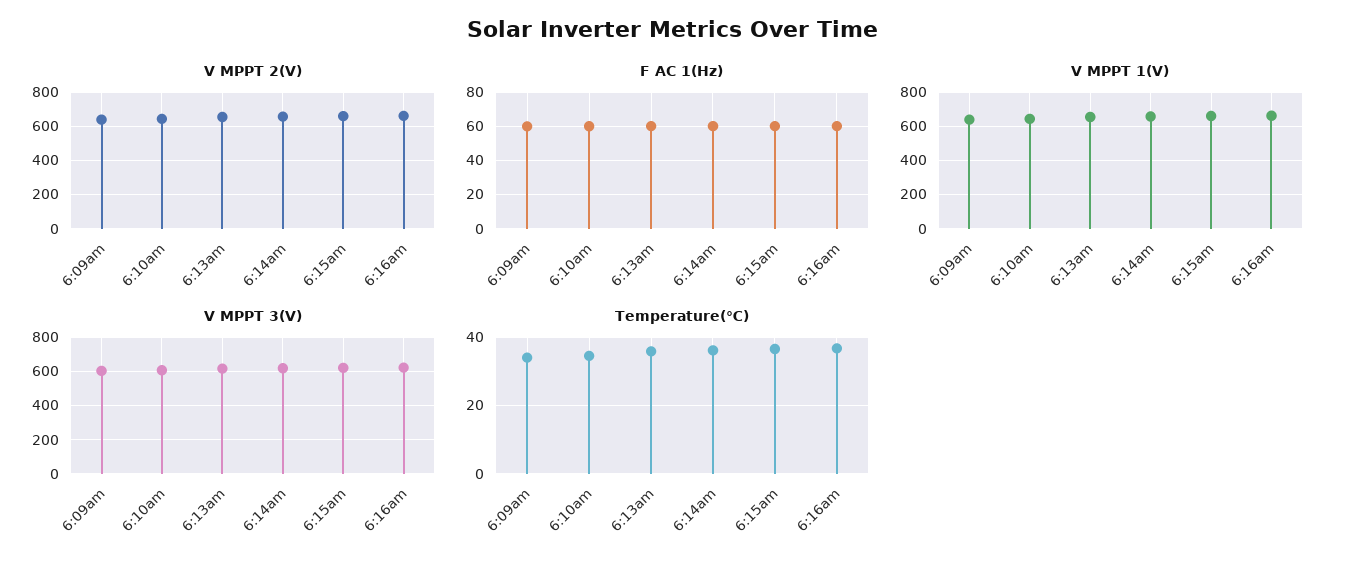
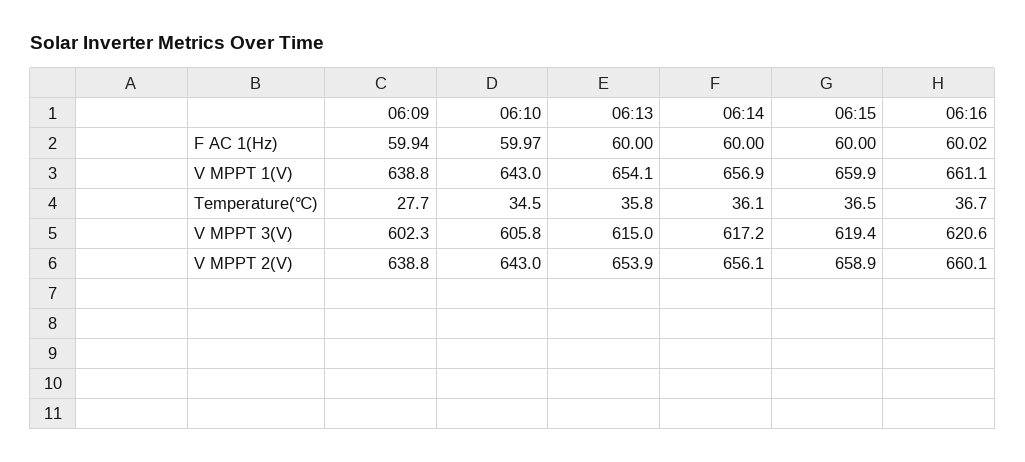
Temperature(℃), 6:09am: 34 -> 27.7

